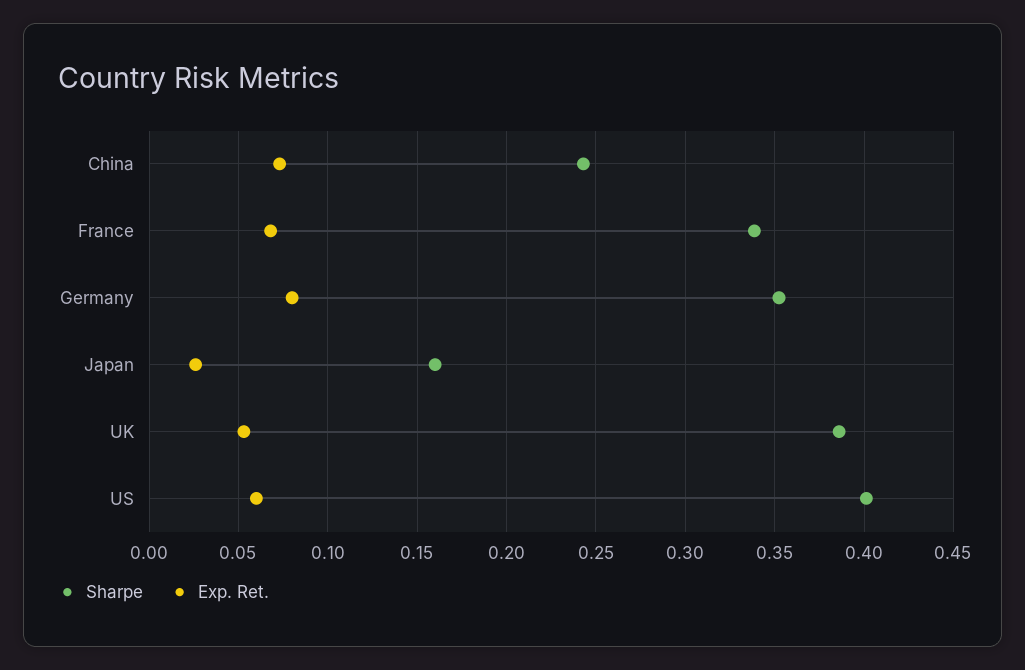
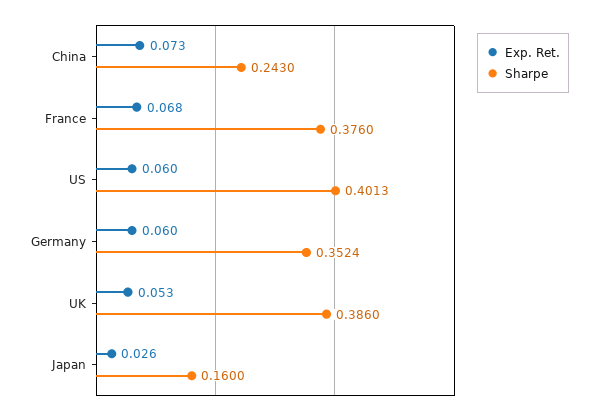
Sharpe, France: 0.34 -> 0.376
Exp. Ret., Germany: 0.08 -> 0.06

